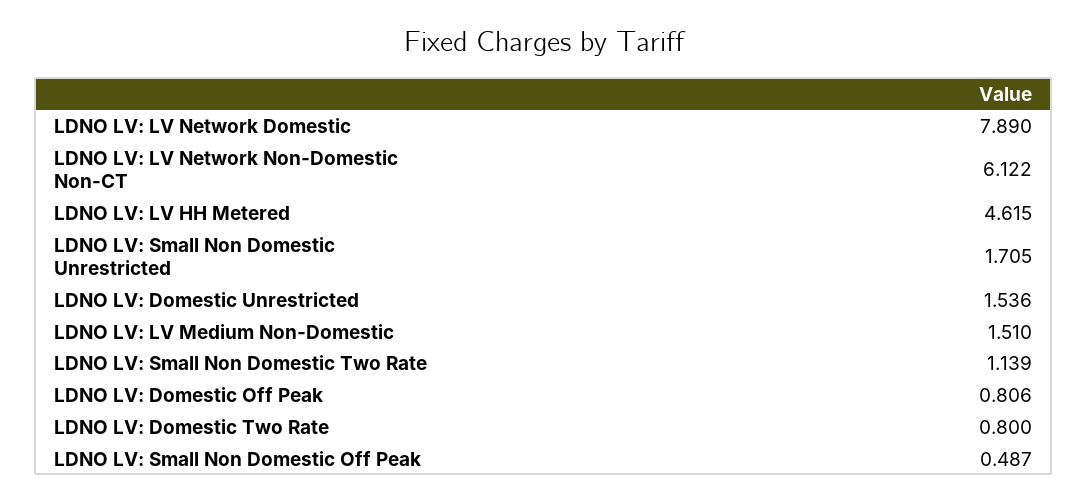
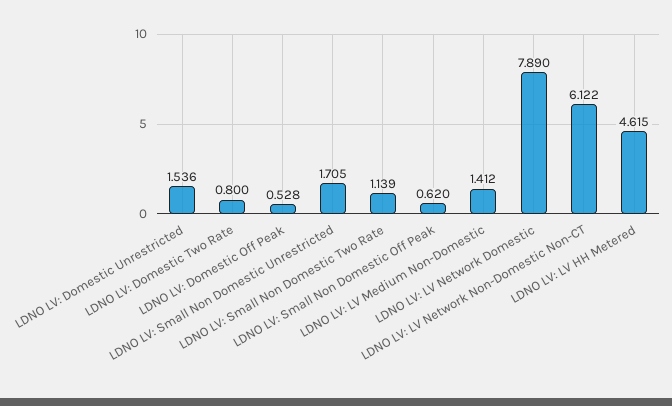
LDNO LV: LV Medium Non-Domestic: 1.51 -> 1.412
LDNO LV: Domestic Off Peak: 0.806 -> 0.528
LDNO LV: Small Non Domestic Off Peak: 0.487 -> 0.62

